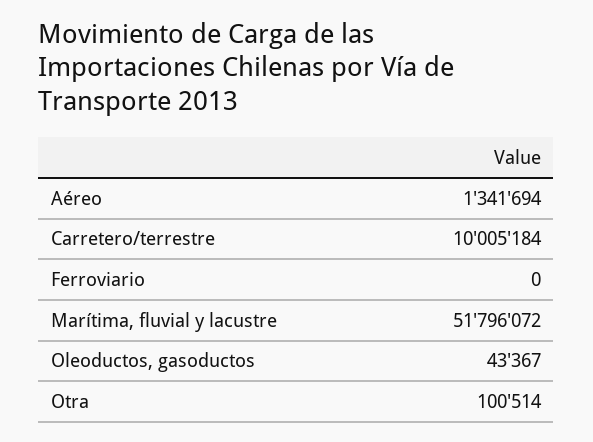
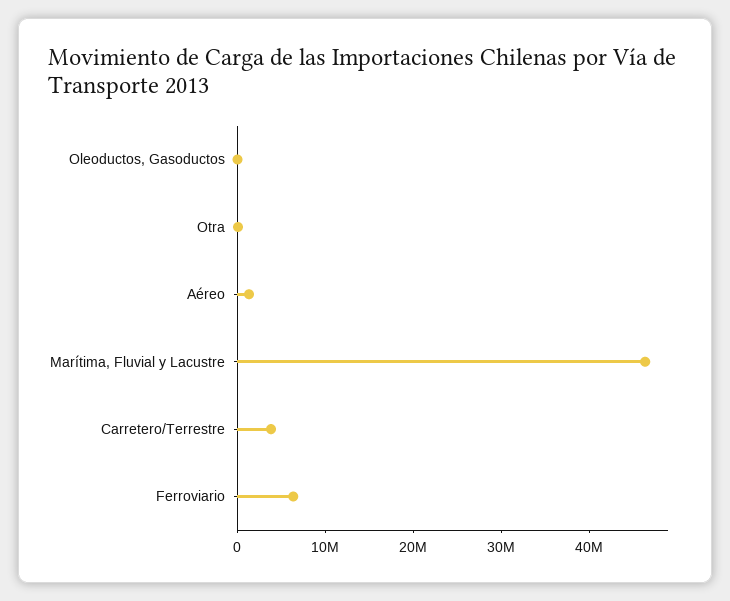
Carretero/terrestre: 10005184 -> 4000000
Ferroviario: 0 -> 6000000
Marítima, fluvial y lacustre: 51796072 -> 46000000

